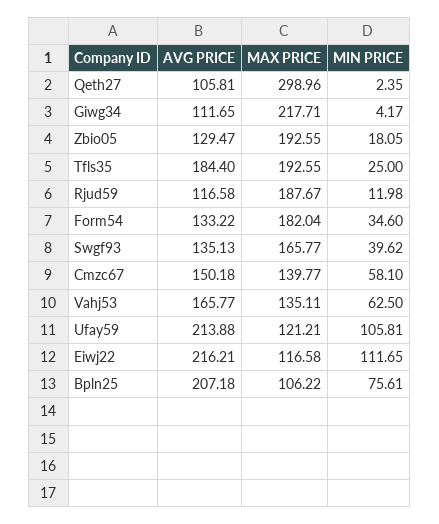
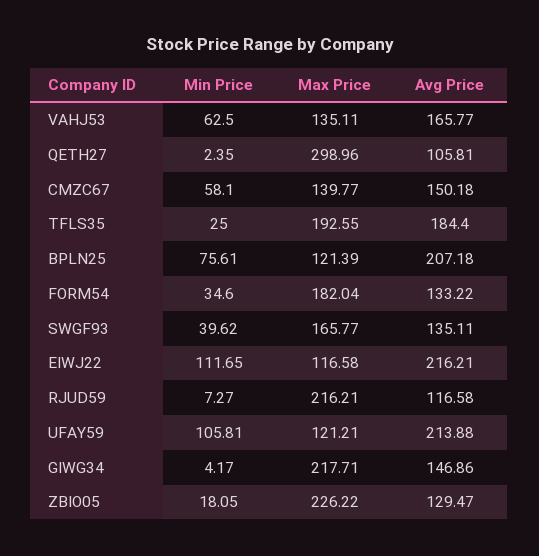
AVG PRICE, Giwg34: 111.65 -> 146.86
MAX PRICE, Zbio05: 192.55 -> 226.22
MAX PRICE, Rjud59: 187.67 -> 216.21
MIN PRICE, Rjud59: 11.98 -> 7.27
AVG PRICE, Swgf93: 135.13 -> 135.11
MAX PRICE, Bpln25: 106.22 -> 121.39

